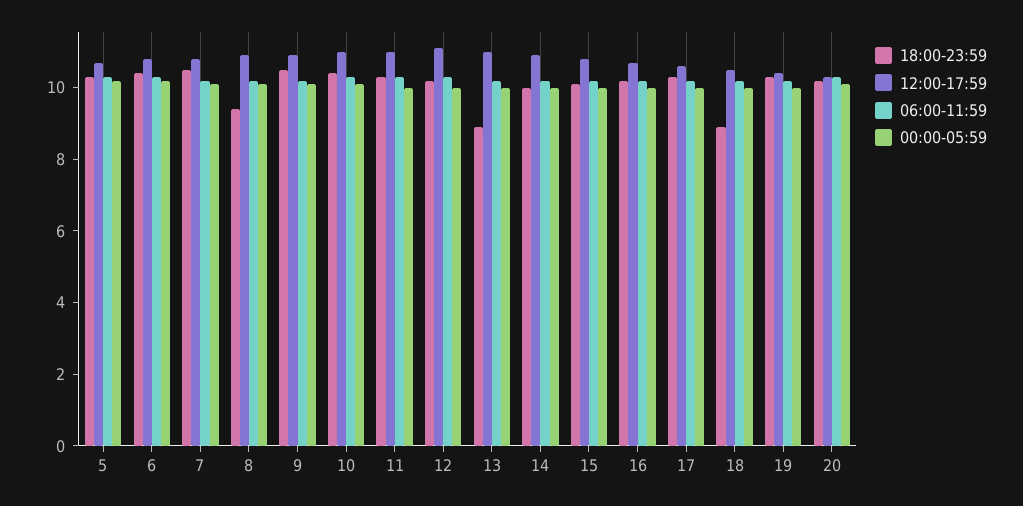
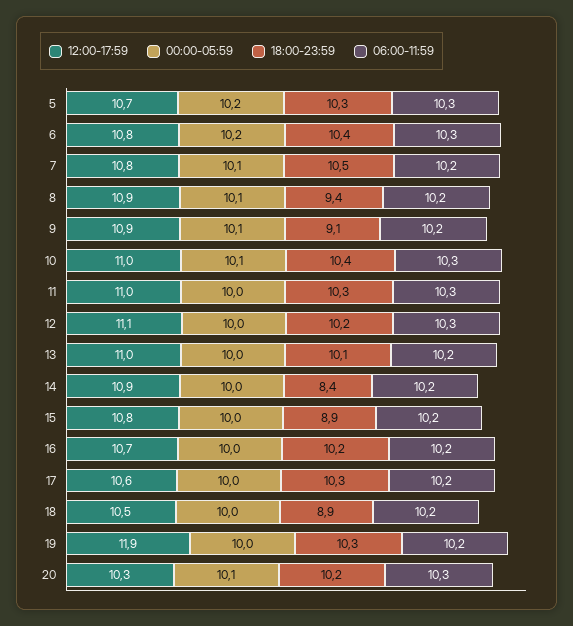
18:00-23:59, 9: 10.5 -> 9.1
18:00-23:59, 13: 9 -> 10.1
18:00-23:59, 14: 10 -> 8.4
18:00-23:59, 15: 10 -> 8.9
12:00-17:59, 19: 10.5 -> 11.9

